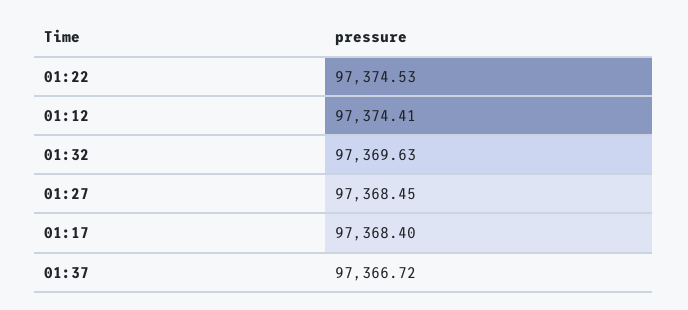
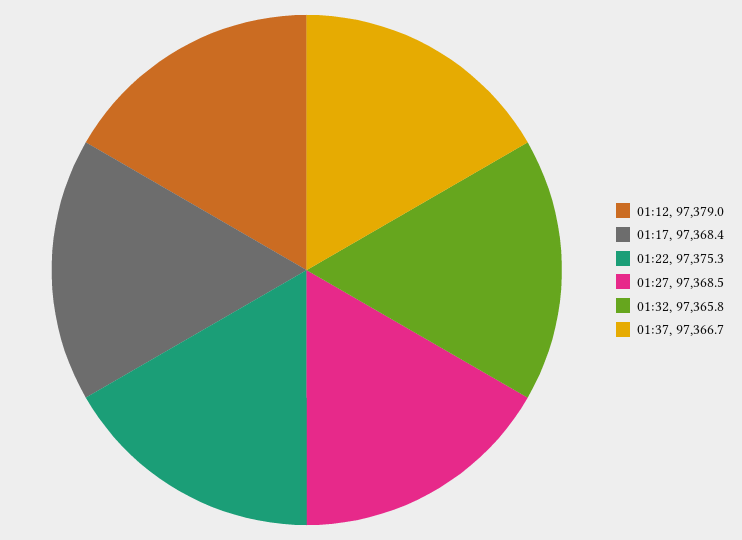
01:22: 97374.53 -> 97375.3
01:12: 97374.41 -> 97379
01:32: 97369.63 -> 97365.8

